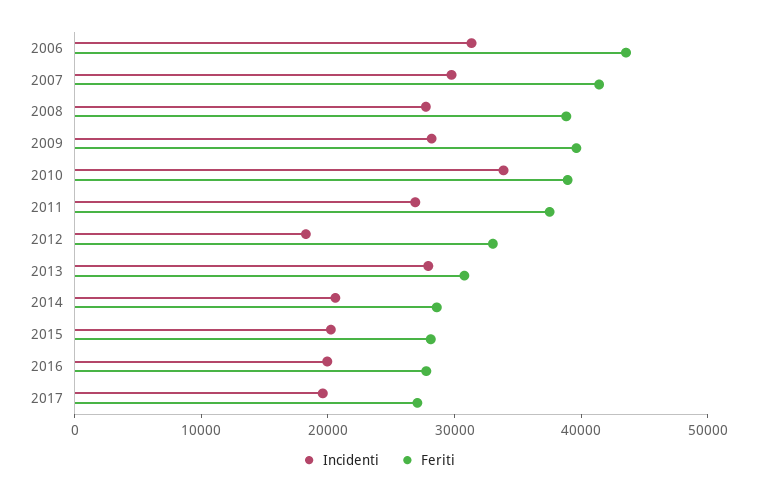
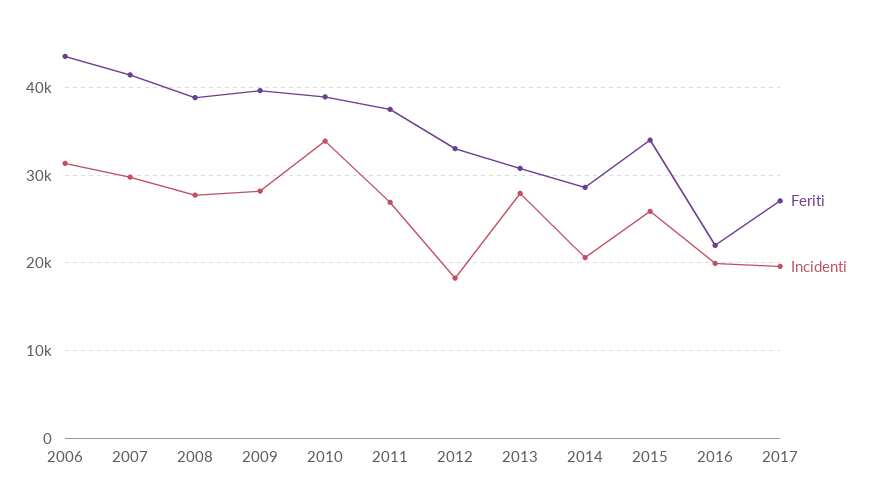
Incidenti, 2015: 20000 -> 26000
Feriti, 2015: 28000 -> 34000
Feriti, 2016: 28000 -> 22000

